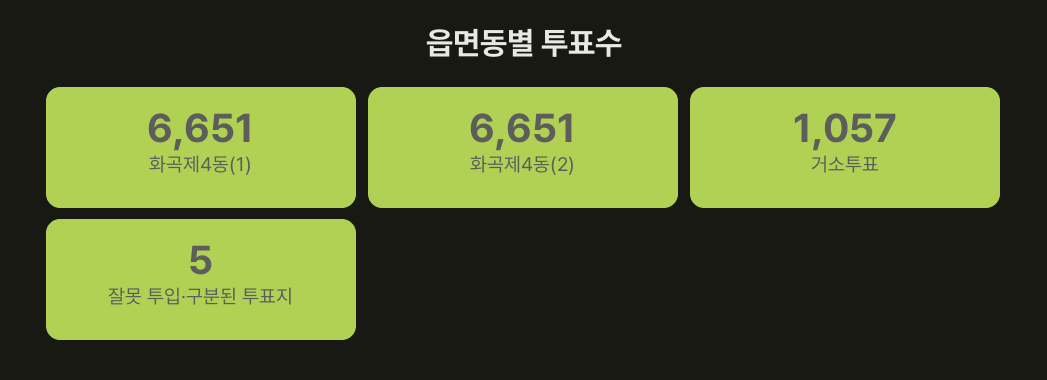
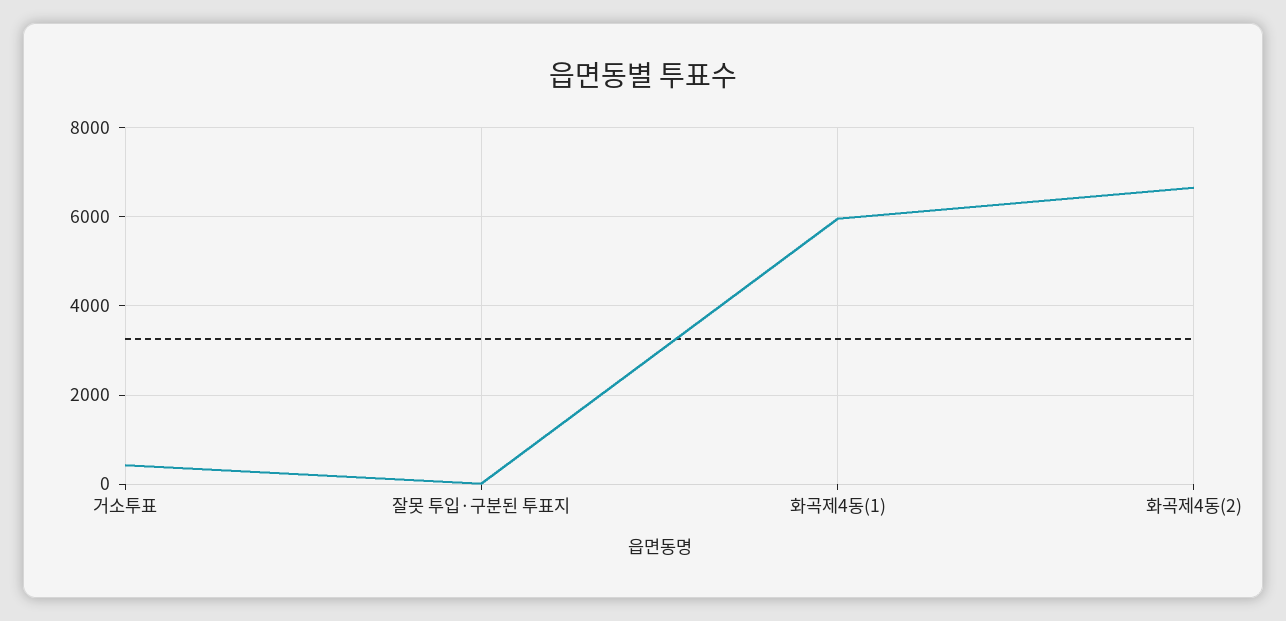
화곡제4동(1): 6651 -> 6000
거소투표: 1057 -> 400

